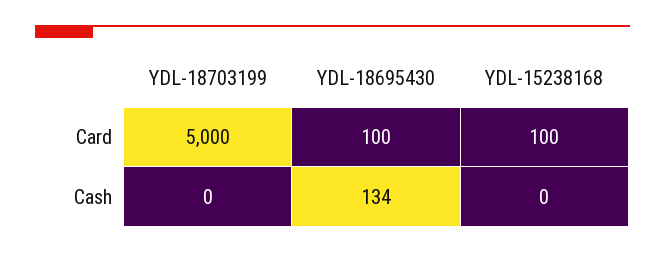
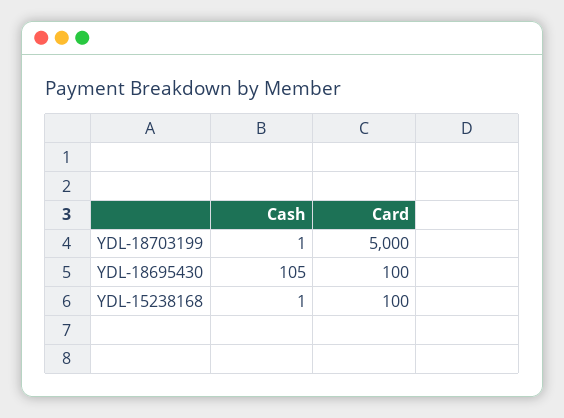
YDL-18703199, Cash: 0 -> 1
YDL-18695430, Cash: 134 -> 105
YDL-15238168, Cash: 0 -> 1

